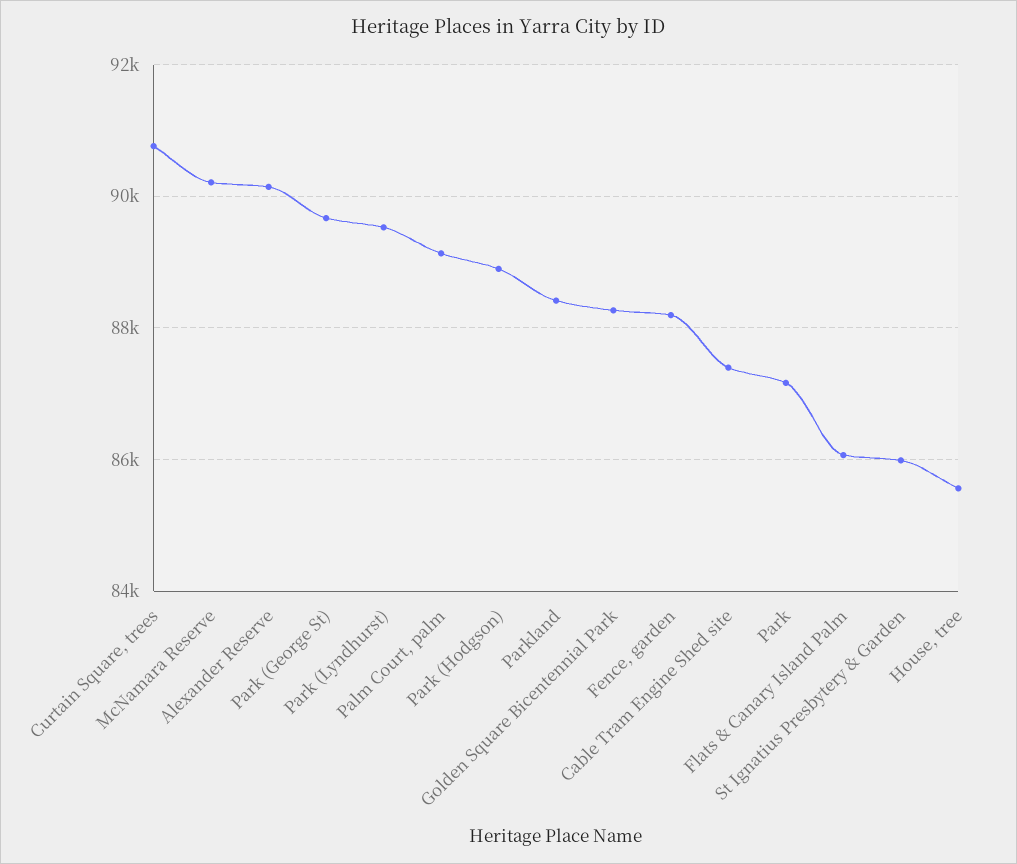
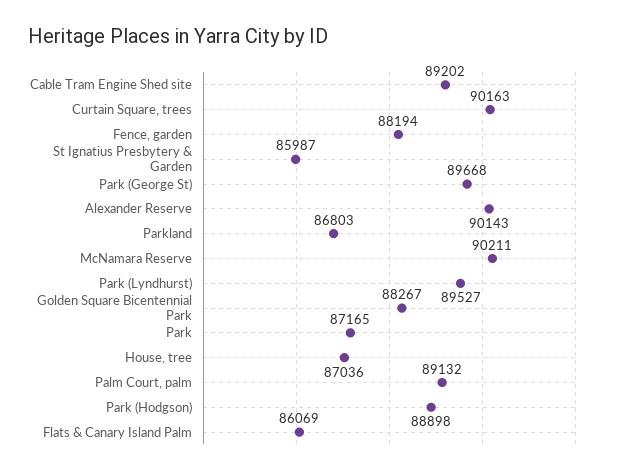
Curtain Square, trees: 90800 -> 90163
Parkland: 88400 -> 86803
Cable Tram Engine Shed site: 87400 -> 89202
House, tree: 85600 -> 87036

